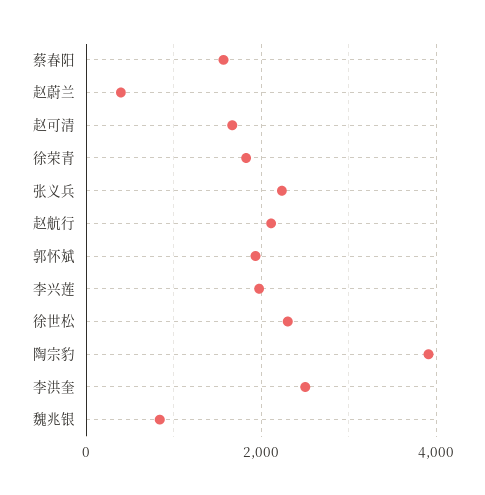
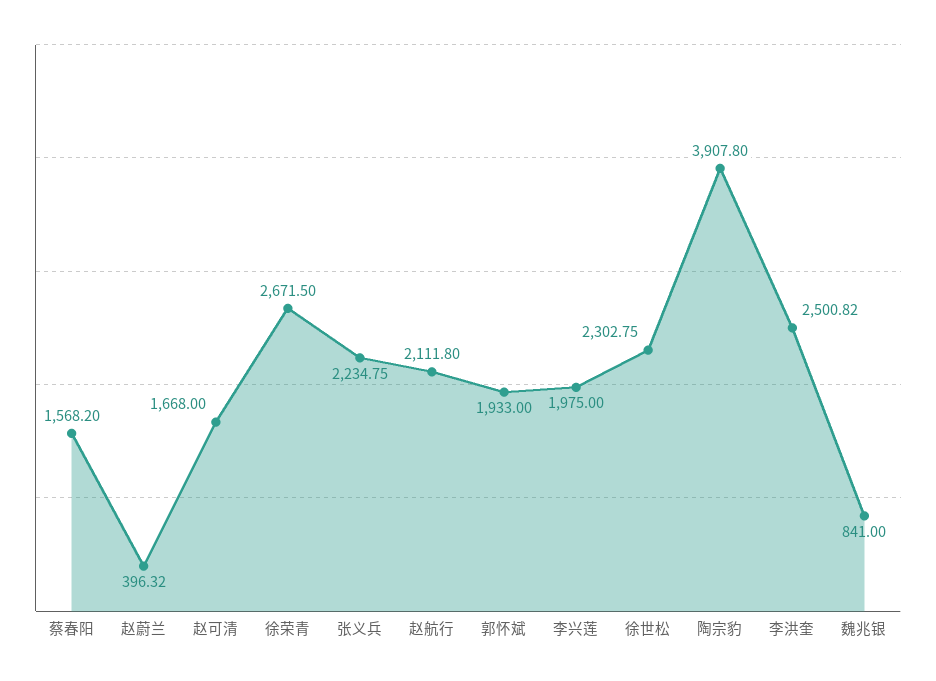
徐荣青: 1800 -> 2671.5

